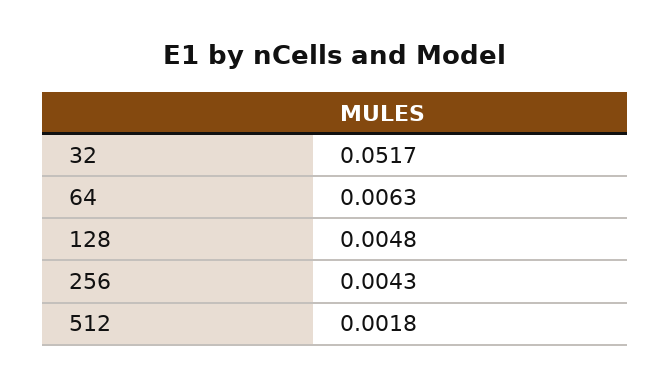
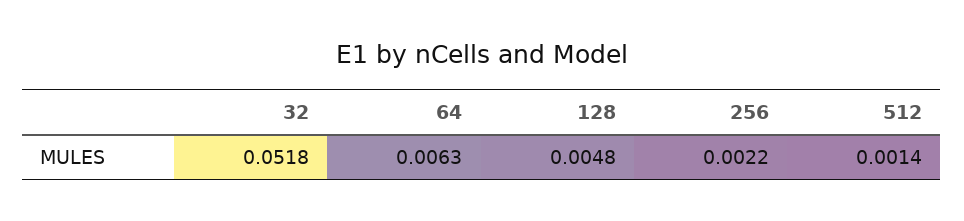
32: 0.0517 -> 0.0518
256: 0.0043 -> 0.0022
512: 0.0018 -> 0.0014

